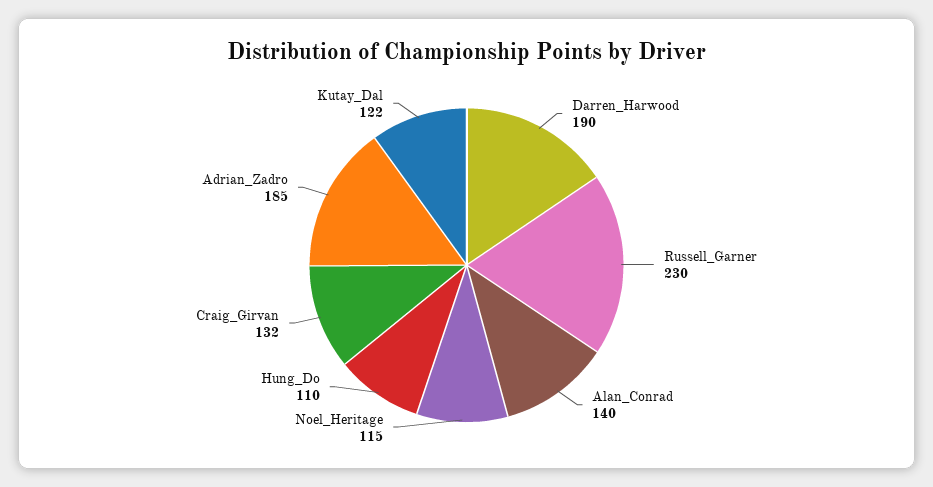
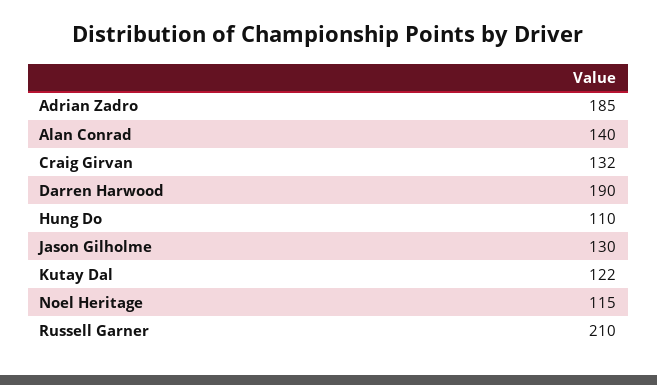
Russell_Garner: 230 -> 210
Jason Gilholme: none -> 130

